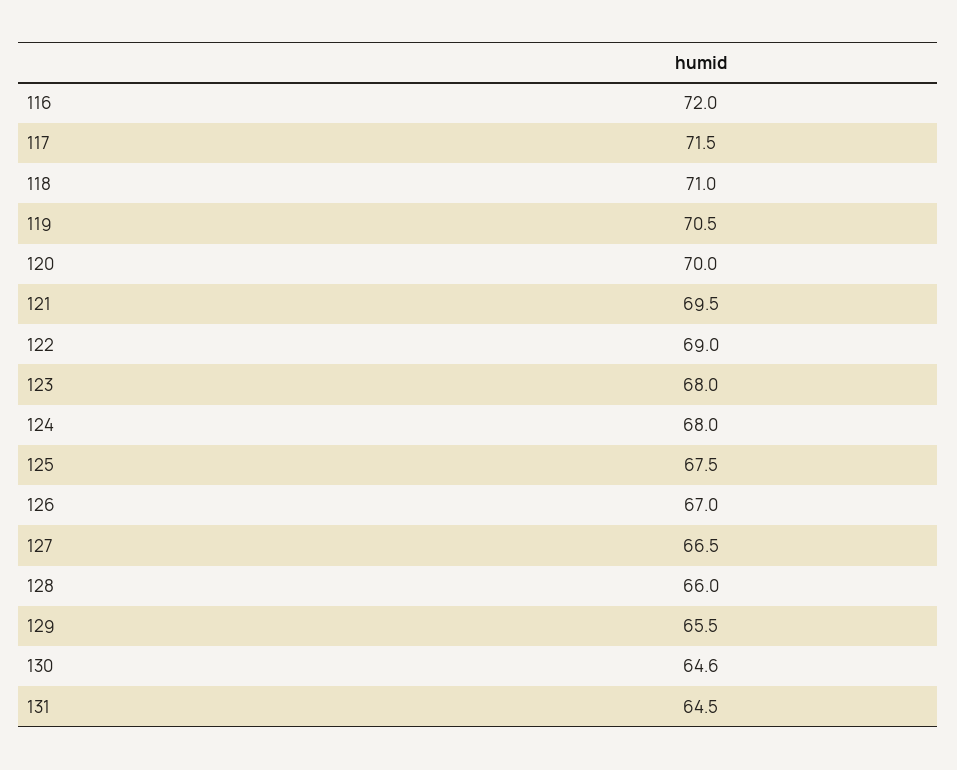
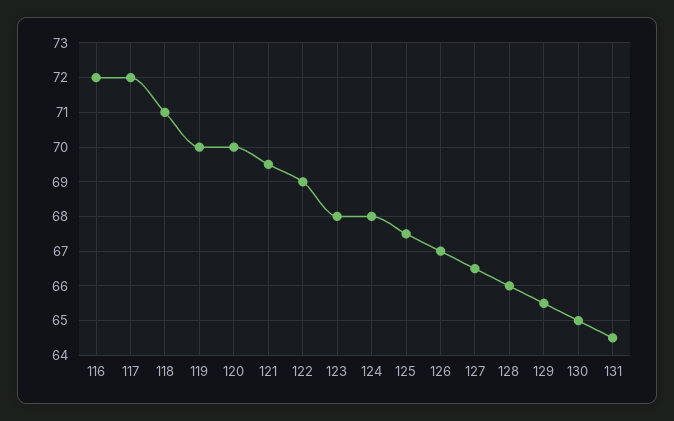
117: 71.5 -> 72
119: 70.5 -> 70
130: 64.6 -> 65

